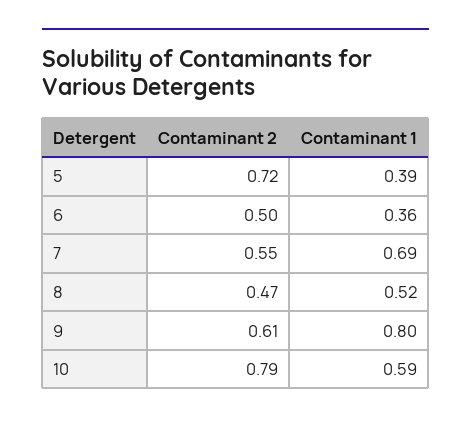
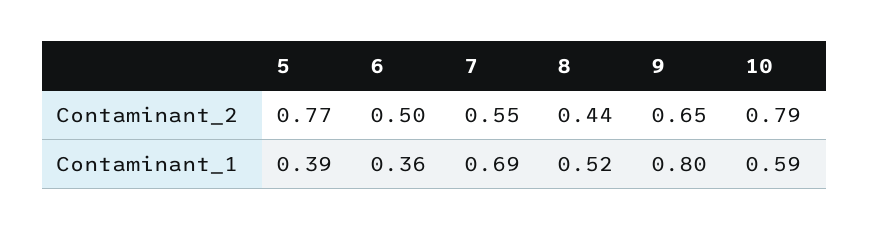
Contaminant 2, 5: 0.72 -> 0.77
Contaminant 2, 8: 0.47 -> 0.44
Contaminant 2, 9: 0.61 -> 0.65

